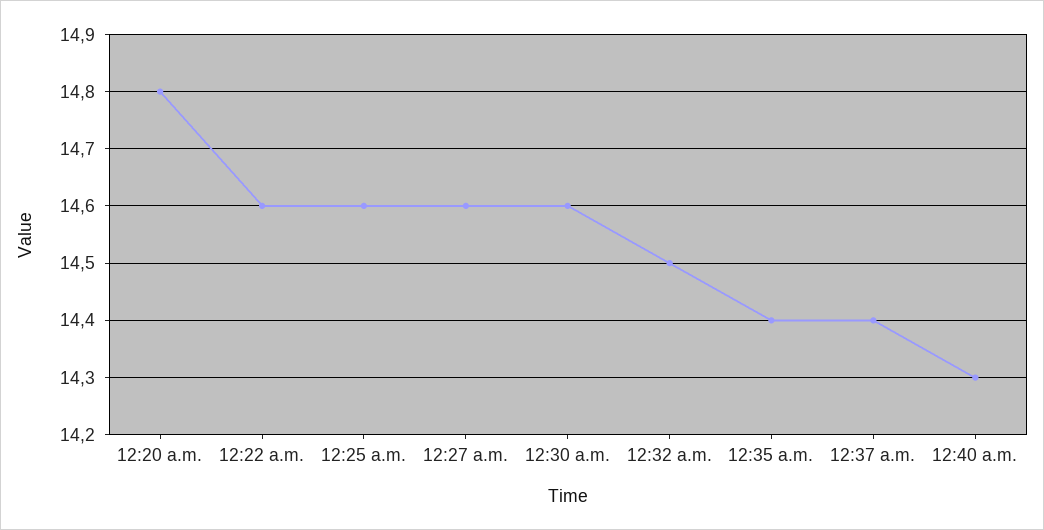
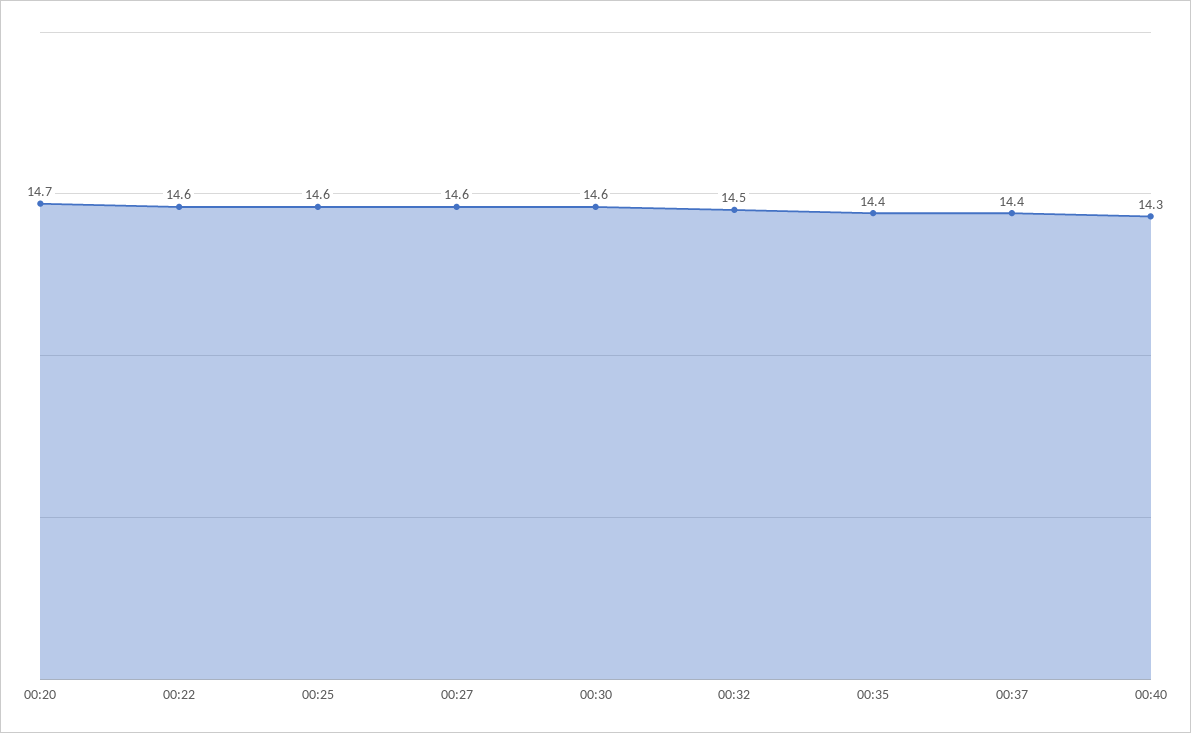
12:20 a.m.: 14.8 -> 14.7

